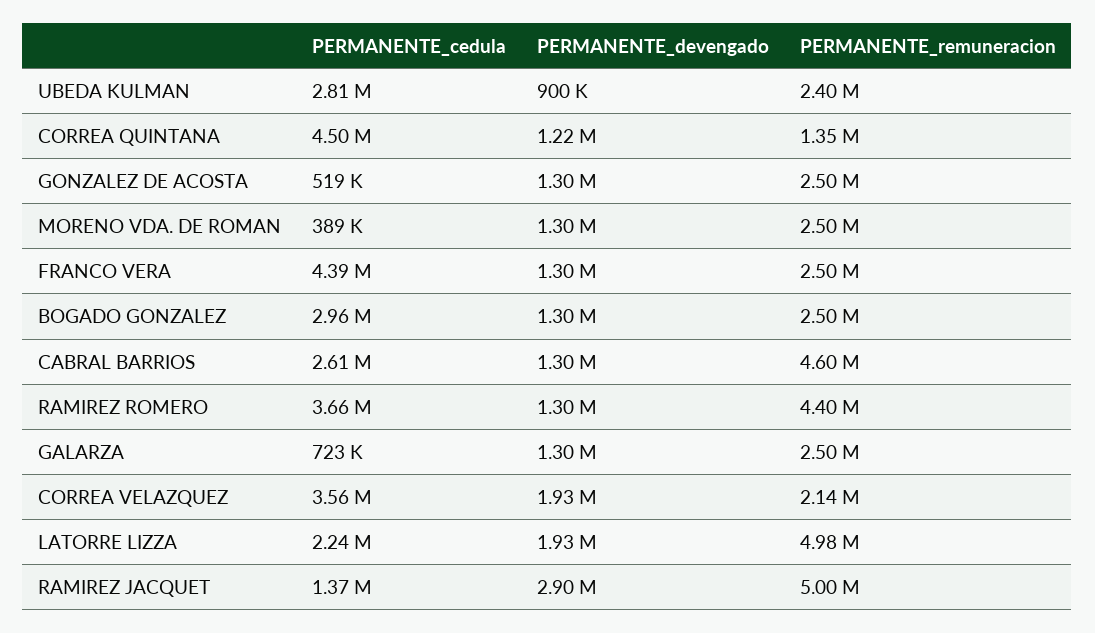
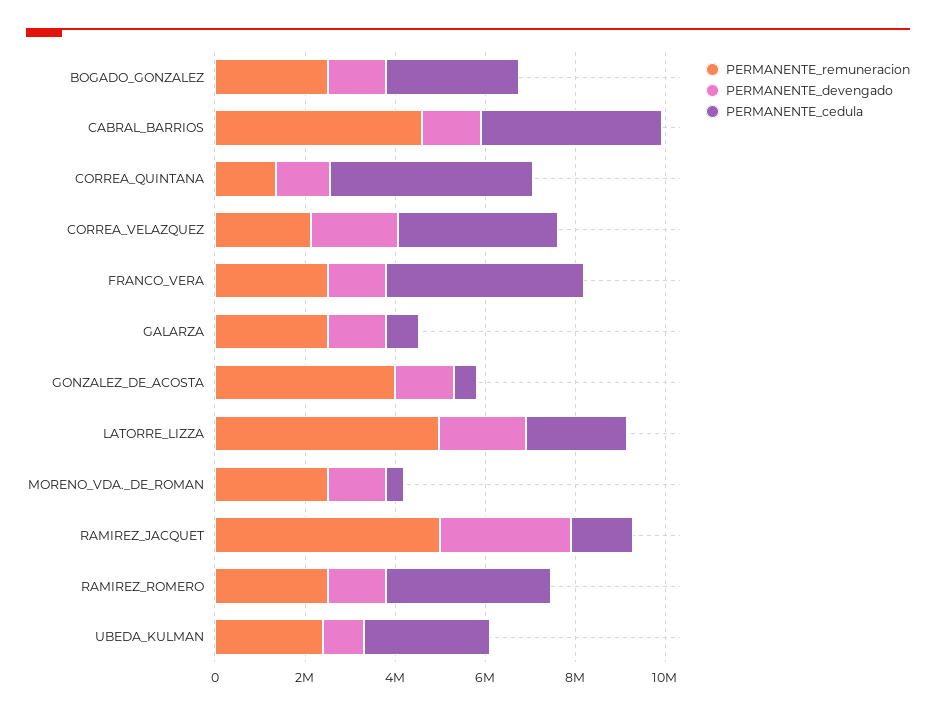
PERMANENTE_remuneracion, GONZALEZ DE ACOSTA: 2500000 -> 4000000
PERMANENTE_cedula, CABRAL BARRIOS: 2610000 -> 4000000
PERMANENTE_remuneracion, RAMIREZ ROMERO: 4400000 -> 2500000

